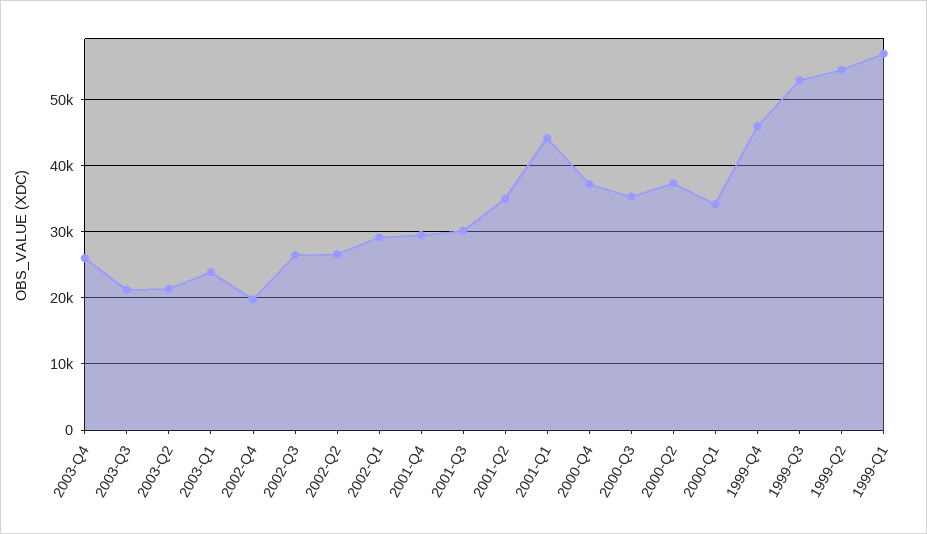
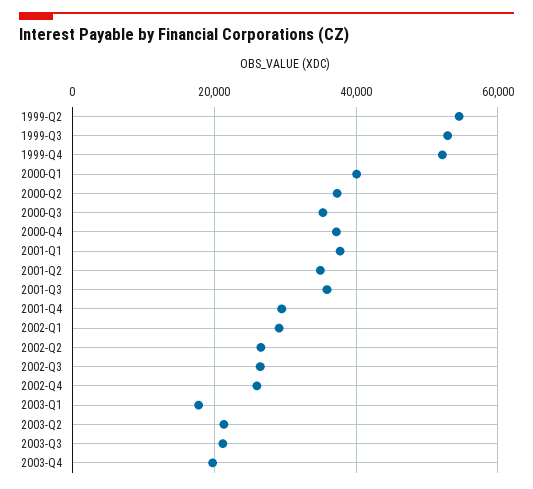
2003-Q4: 26000 -> 20000
2003-Q1: 24000 -> 18000
2002-Q4: 20000 -> 26000
2001-Q3: 30000 -> 36000
2001-Q1: 44000 -> 38000
2000-Q1: 34000 -> 40000
1999-Q4: 46000 -> 52000
1999-Q1: 57000 -> none

